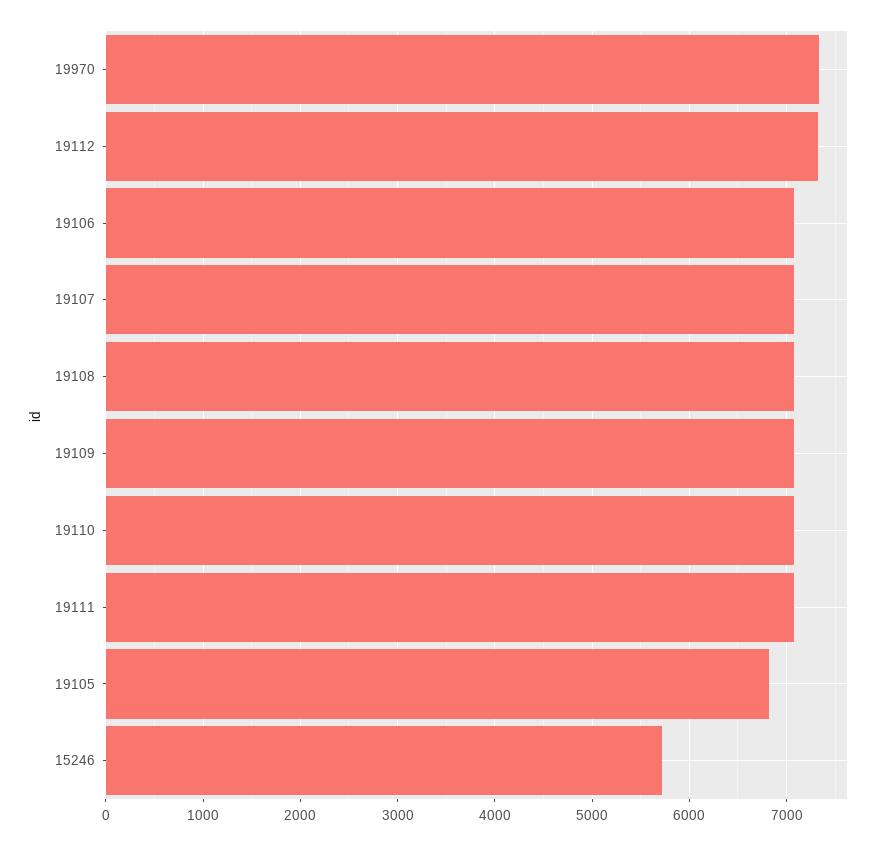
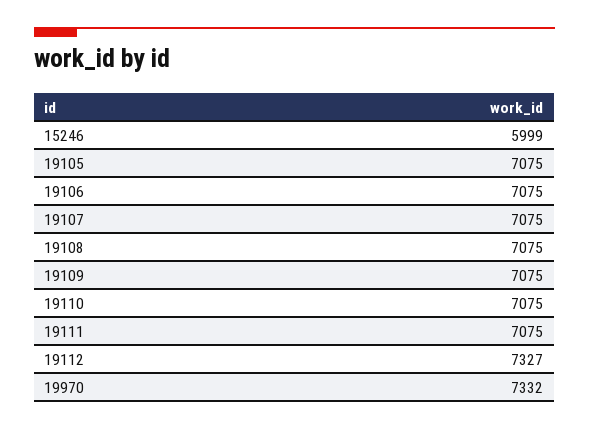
19105: 6800 -> 7075
15246: 5700 -> 5999

